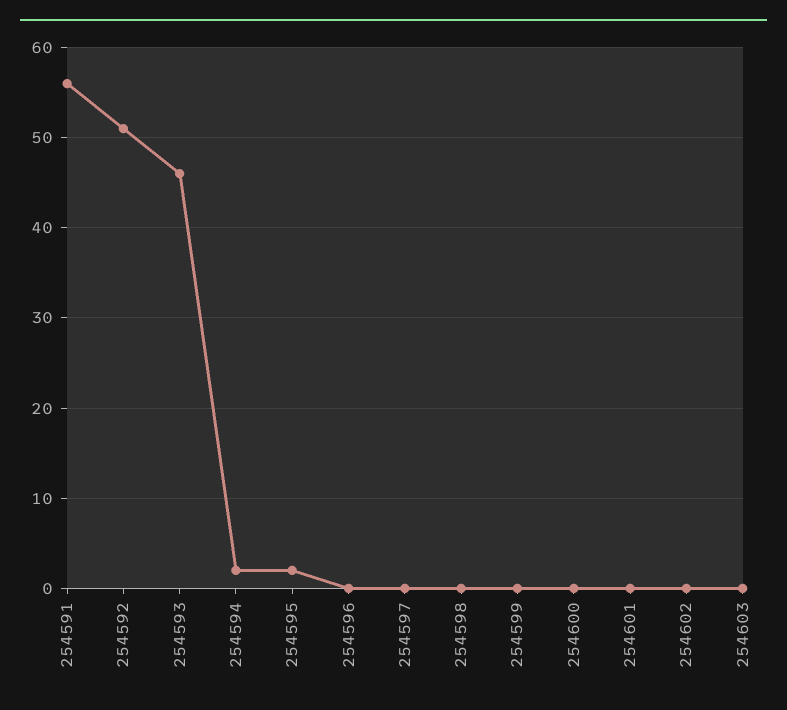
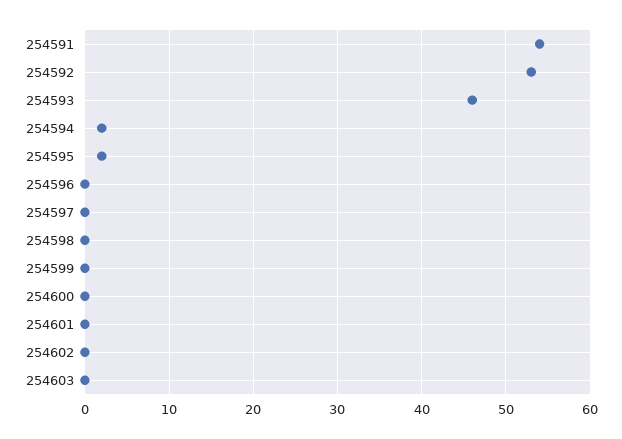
254591: 56 -> 54
254592: 51 -> 53

